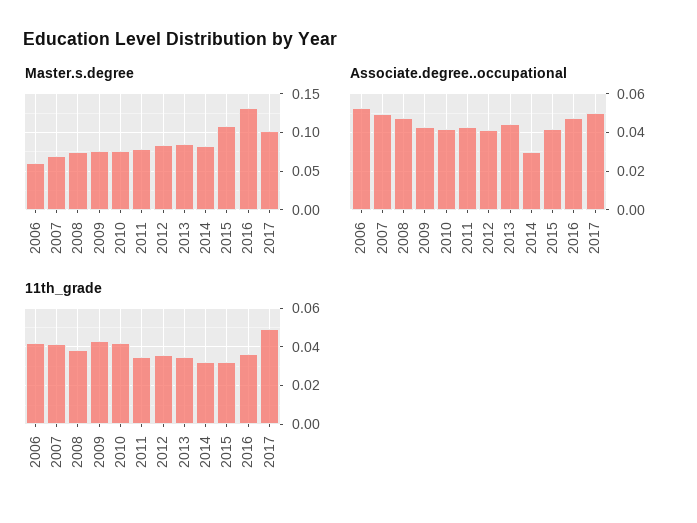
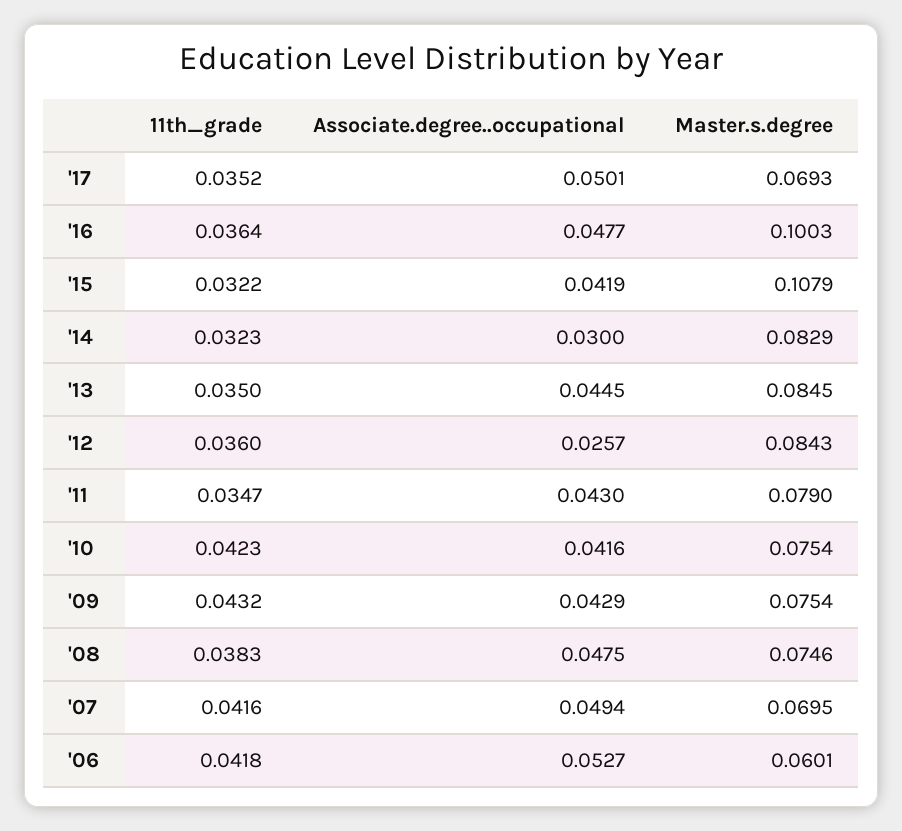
Master.s.degree, 2016: 0.13 -> 0.1003
Master.s.degree, 2017: 0.1 -> 0.0693
Associate.degree..occupational, 2012: 0.04 -> 0.0257
11th_grade, 2017: 0.05 -> 0.0352

